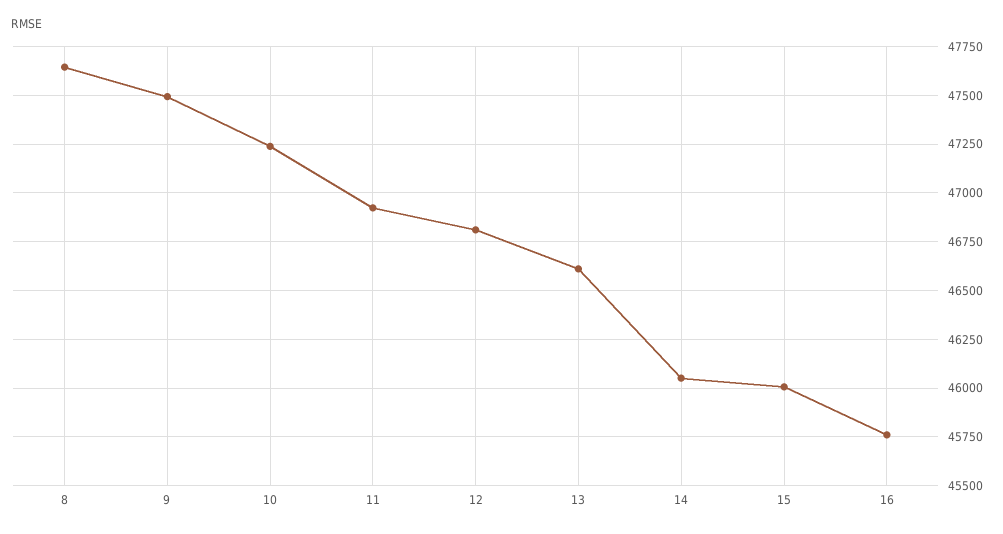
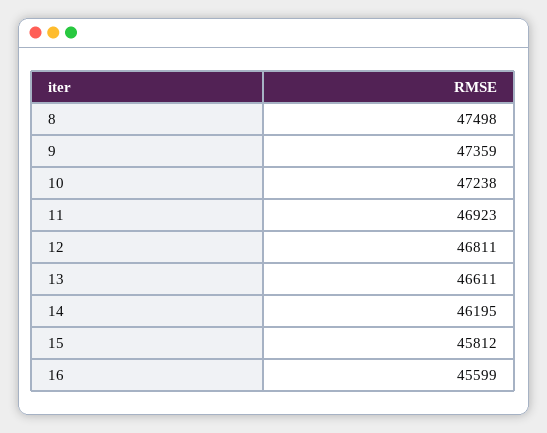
8: 47650 -> 47498
9: 47500 -> 47359
14: 46050 -> 46195
15: 46000 -> 45812
16: 45750 -> 45599

